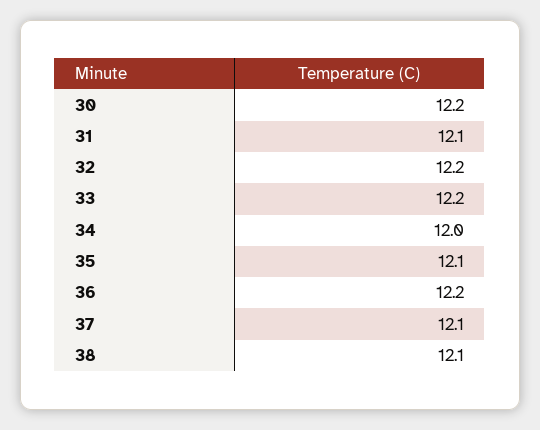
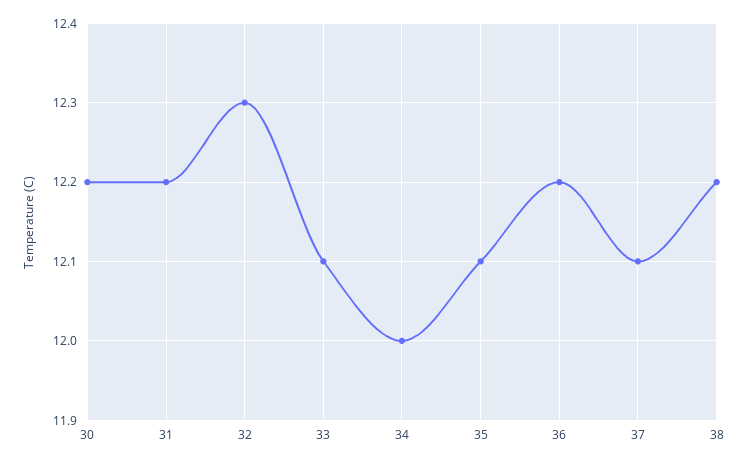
31: 12.1 -> 12.2
32: 12.2 -> 12.3
33: 12.2 -> 12.1
38: 12.1 -> 12.2

